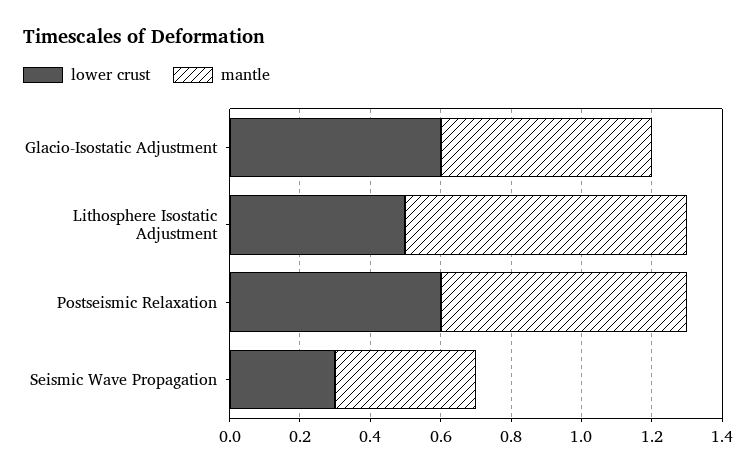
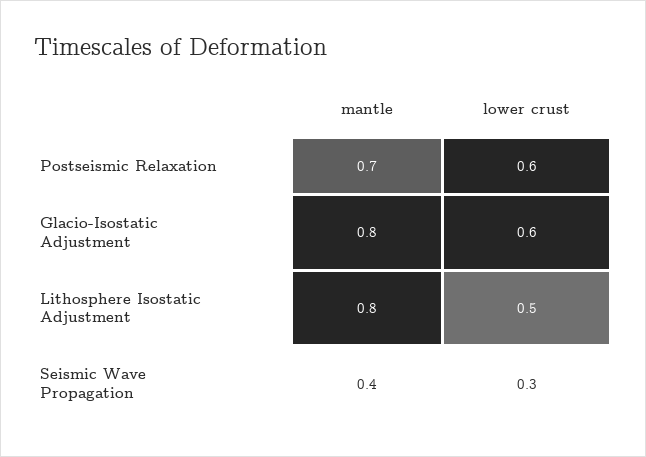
mantle, Glacio-Isostatic Adjustment: 0.6 -> 0.8

